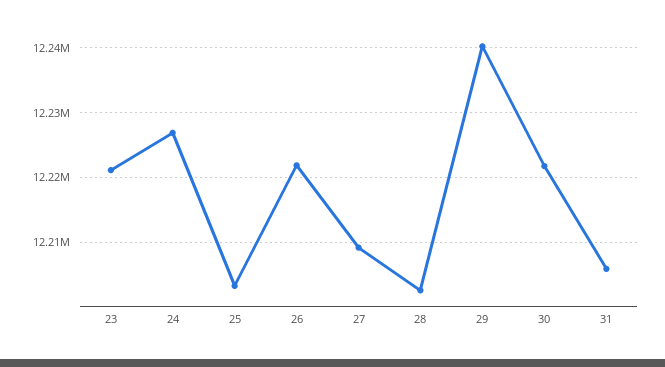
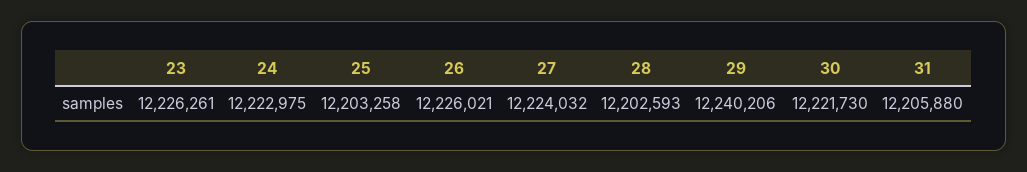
23: 12221000 -> 12226261
24: 12227000 -> 12222975
26: 12222000 -> 12226021
27: 12209000 -> 12224032

